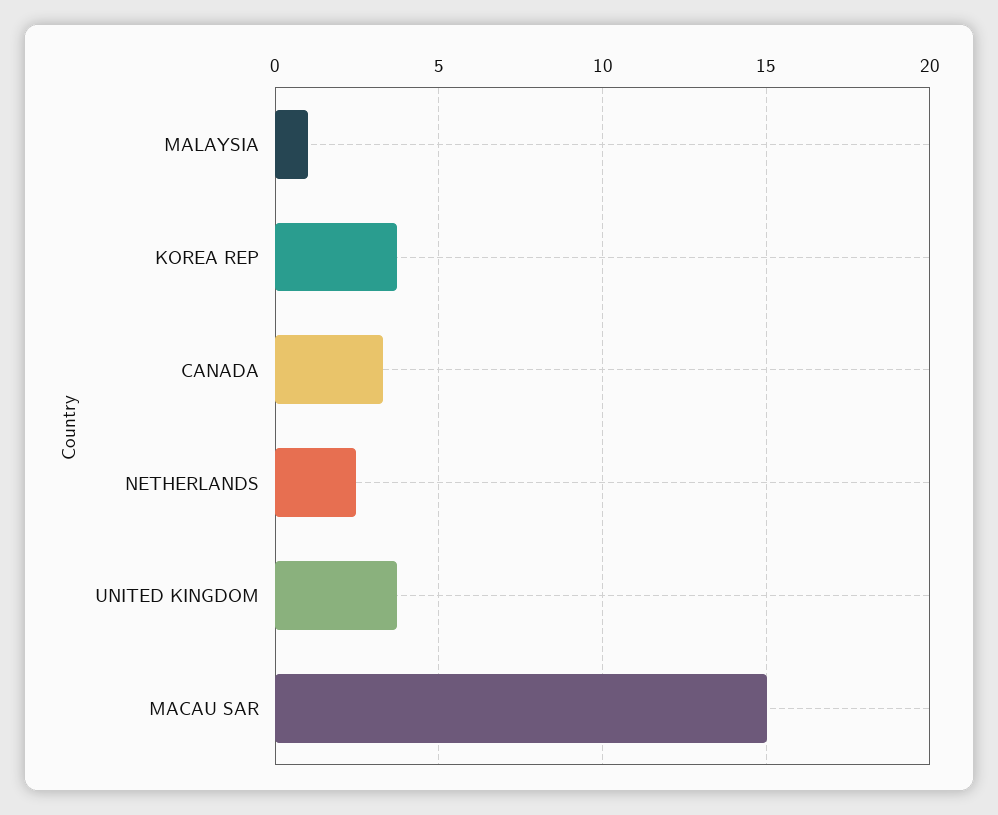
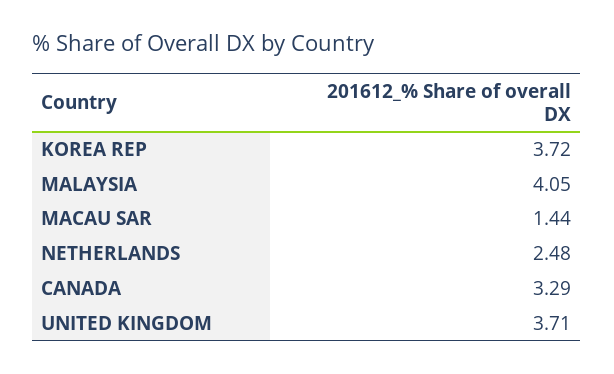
MALAYSIA: 1 -> 4.05
MACAU SAR: 15 -> 1.44

